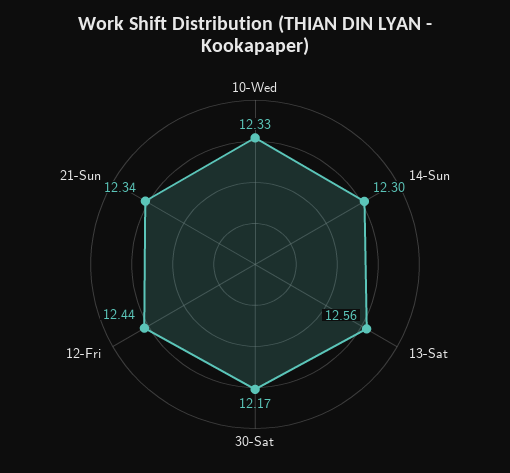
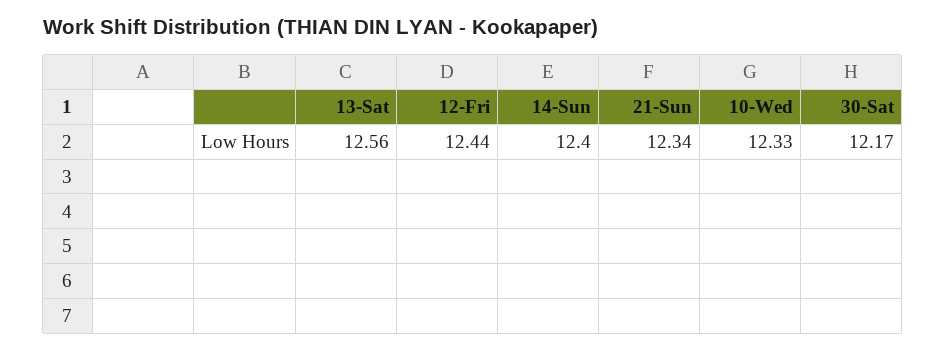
14-Sun: 12.3 -> 12.4

